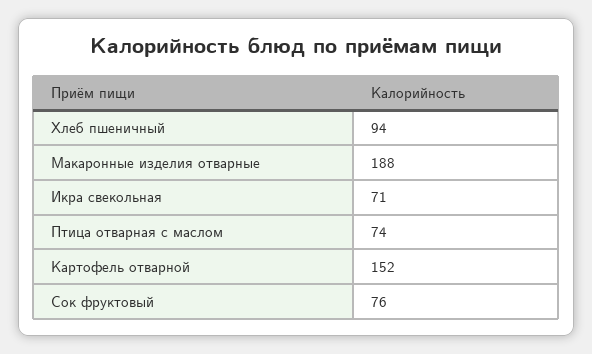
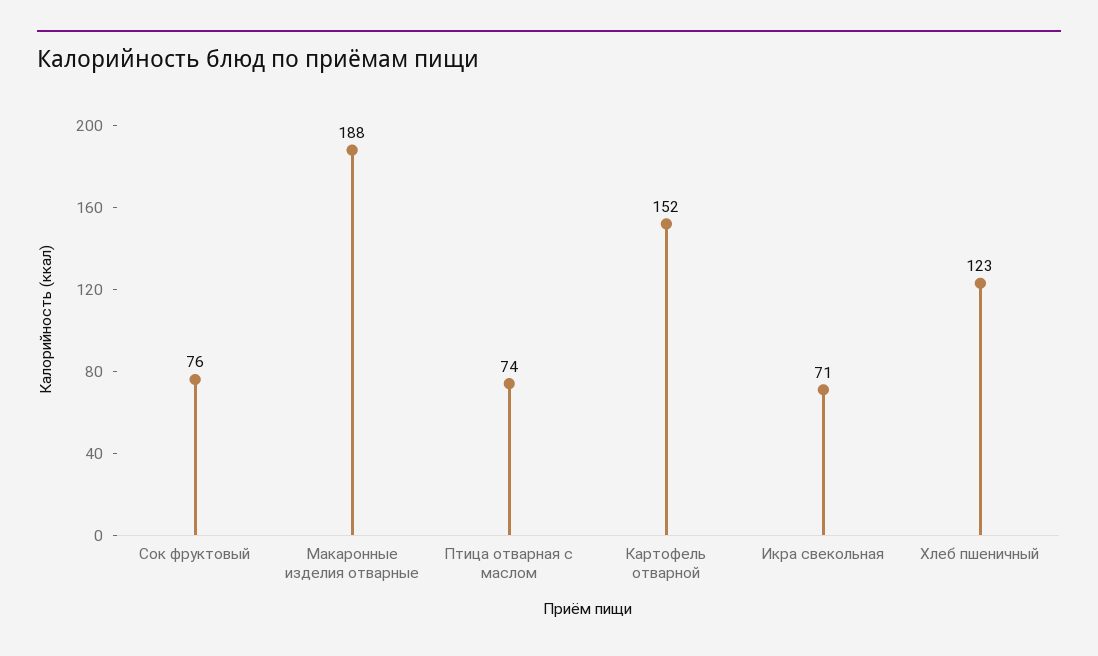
Хлеб пшеничный: 94 -> 123

